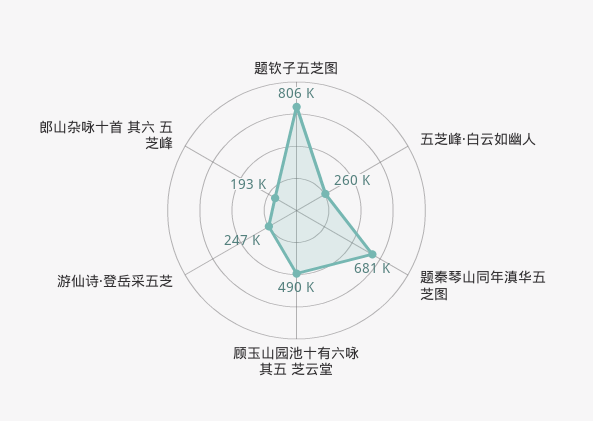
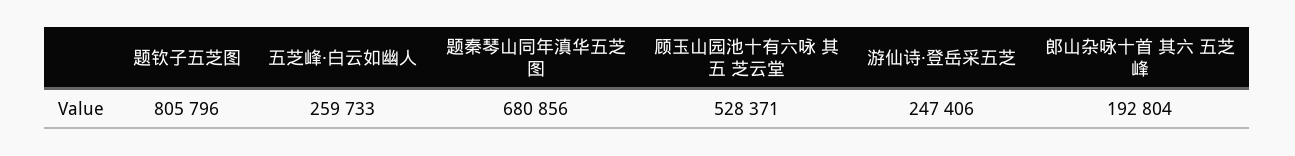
顾玉山园池十有六咏 其五 芝云堂: 490000 -> 528371

